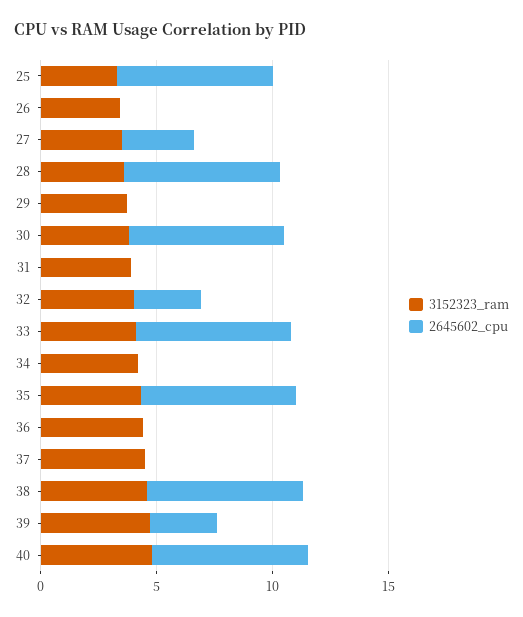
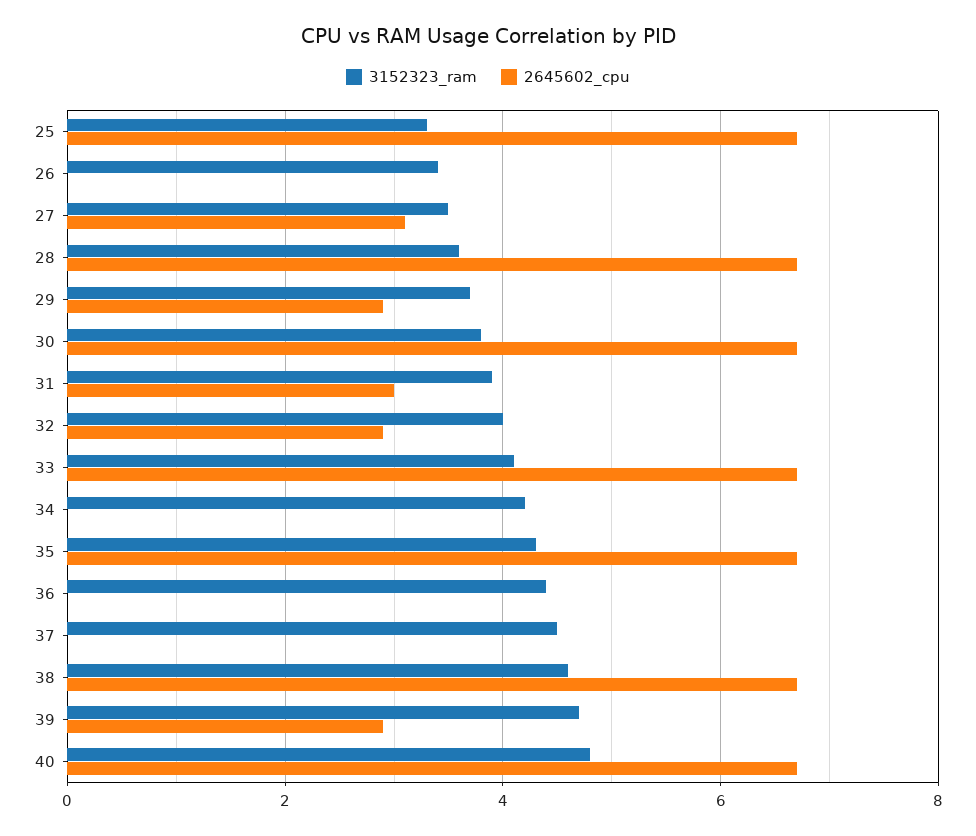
2645602_cpu, 29: 0 -> 3
2645602_cpu, 31: 0 -> 3

